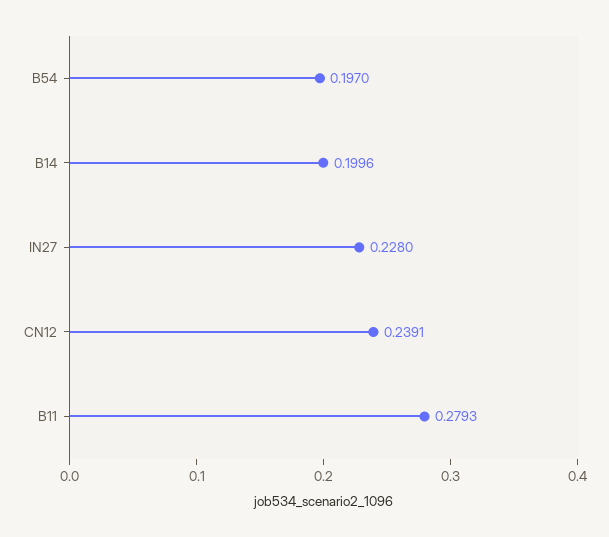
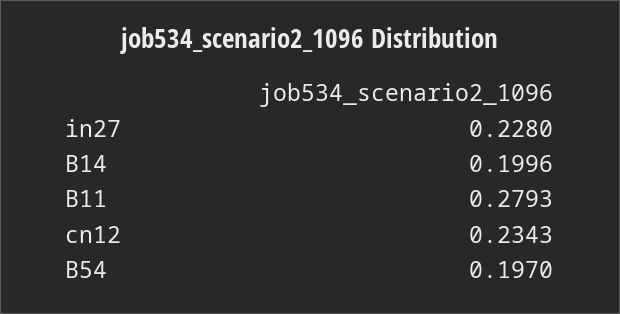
CN12: 0.2391 -> 0.2343

